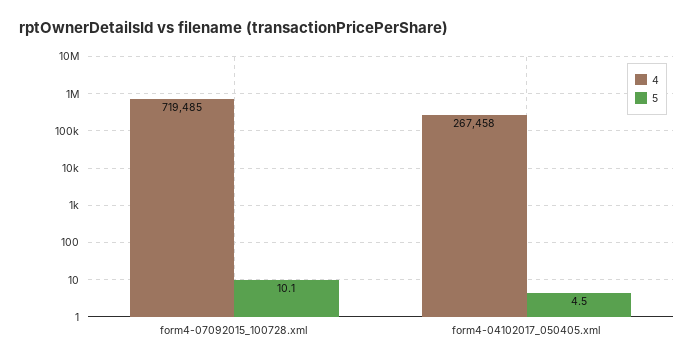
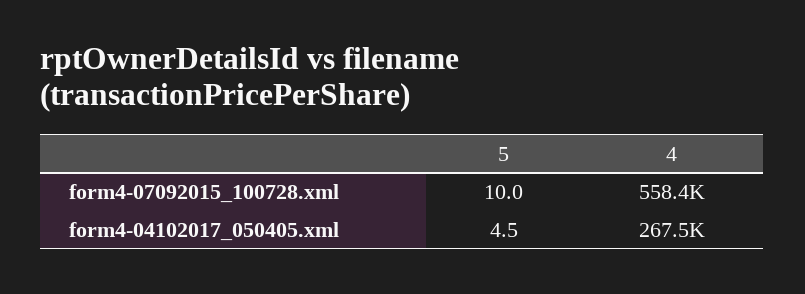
4, form4-07092015_100728.xml: 719485 -> 558400
5, form4-07092015_100728.xml: 10.1 -> 10

